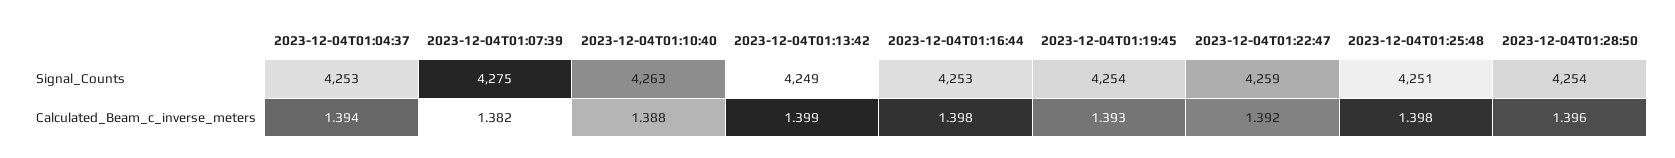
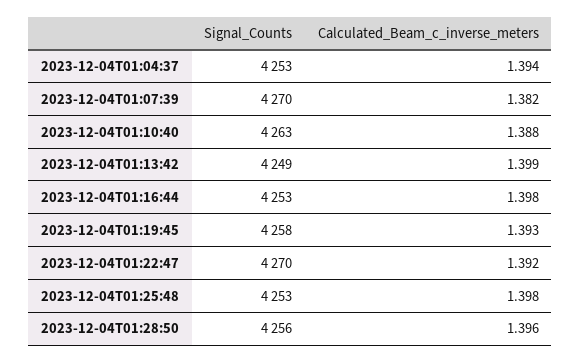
2023-12-04T01:07:39, Signal_Counts: 4275 -> 4270
2023-12-04T01:19:45, Signal_Counts: 4254 -> 4258
2023-12-04T01:22:47, Signal_Counts: 4259 -> 4270
2023-12-04T01:25:48, Signal_Counts: 4251 -> 4253
2023-12-04T01:28:50, Signal_Counts: 4254 -> 4256

